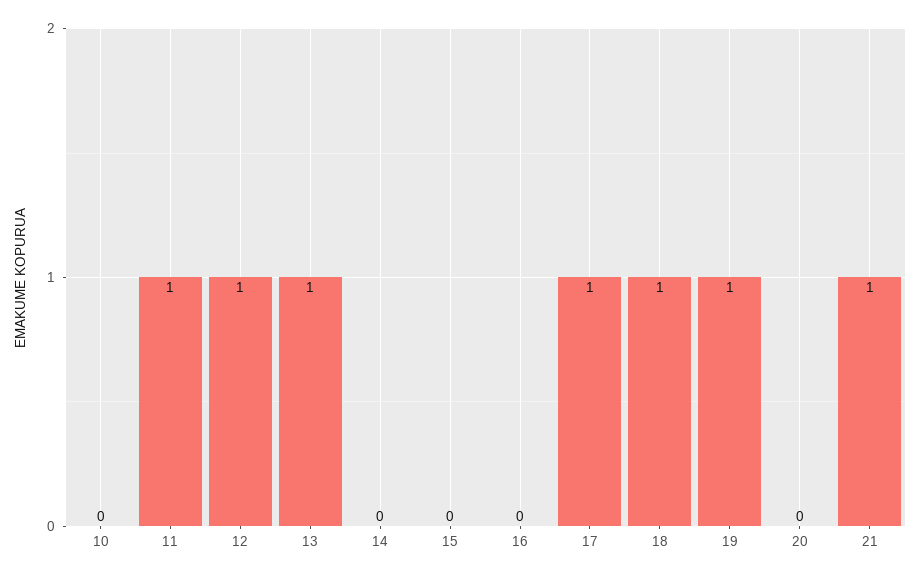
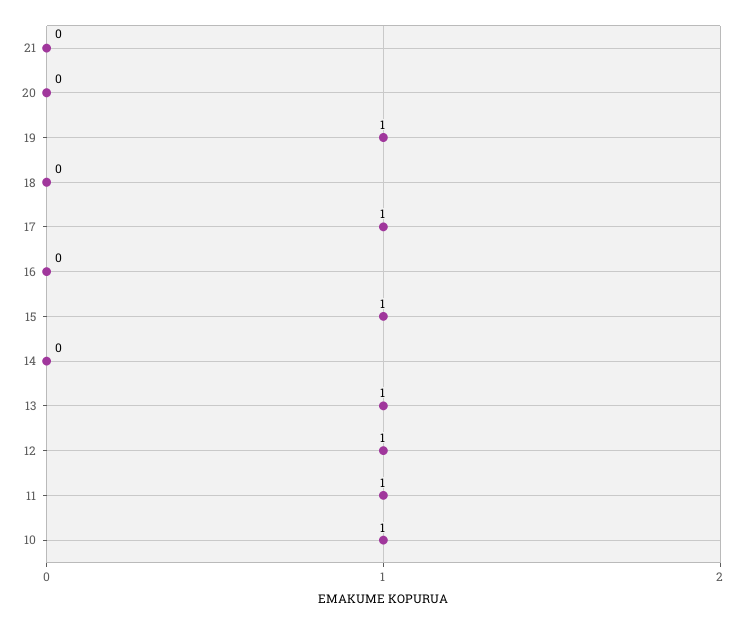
10: 0 -> 1
15: 0 -> 1
18: 1 -> 0
21: 1 -> 0

